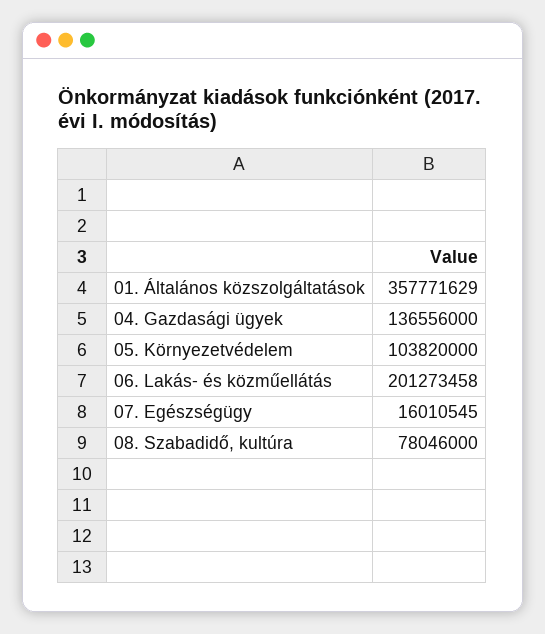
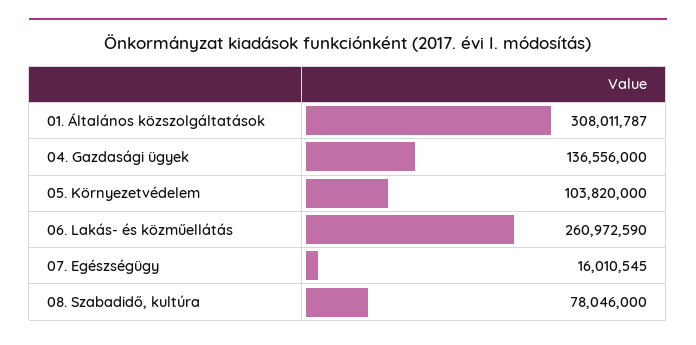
01. Általános közszolgáltatások: 357771629 -> 308011787
06. Lakás- és közműellátás: 201273458 -> 260972590

